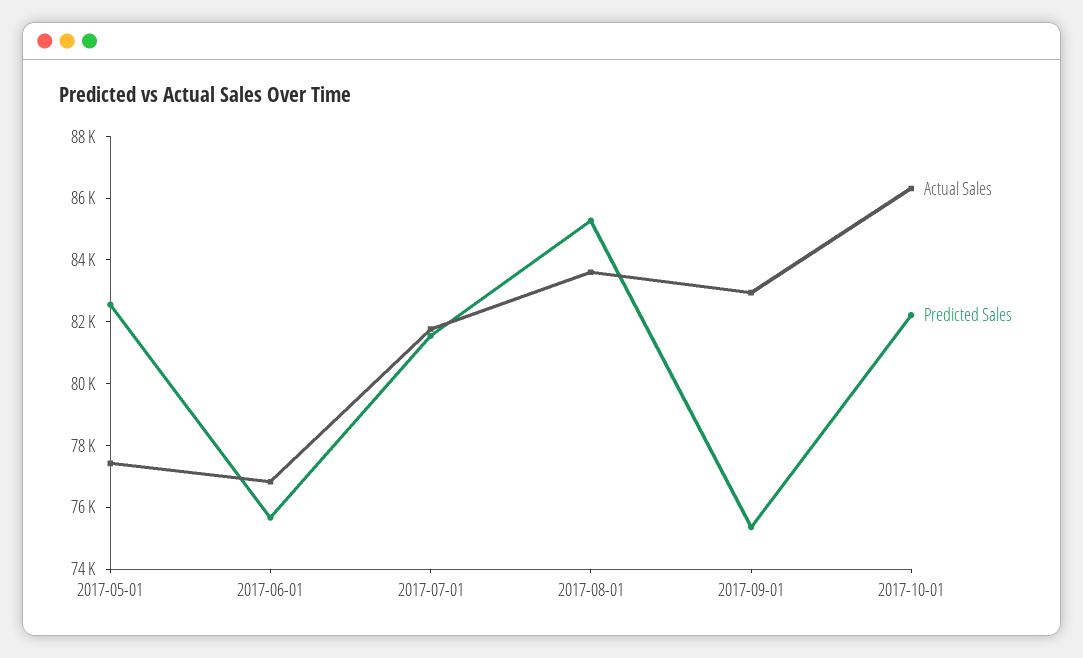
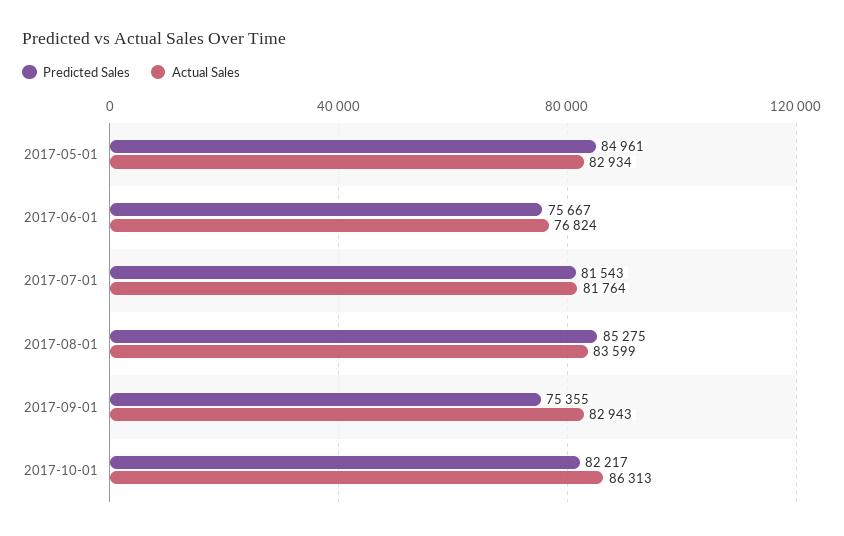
Actual Sales, 2017-05-01: 77500 -> 82934
Predicted Sales, 2017-05-01: 82500 -> 84961

